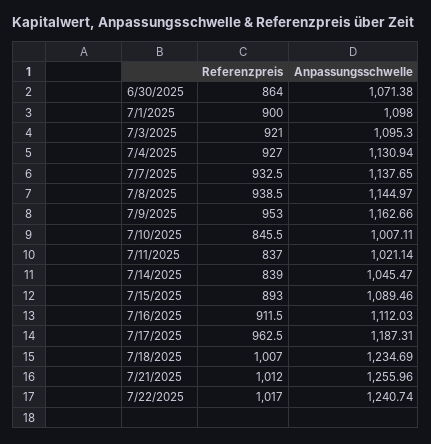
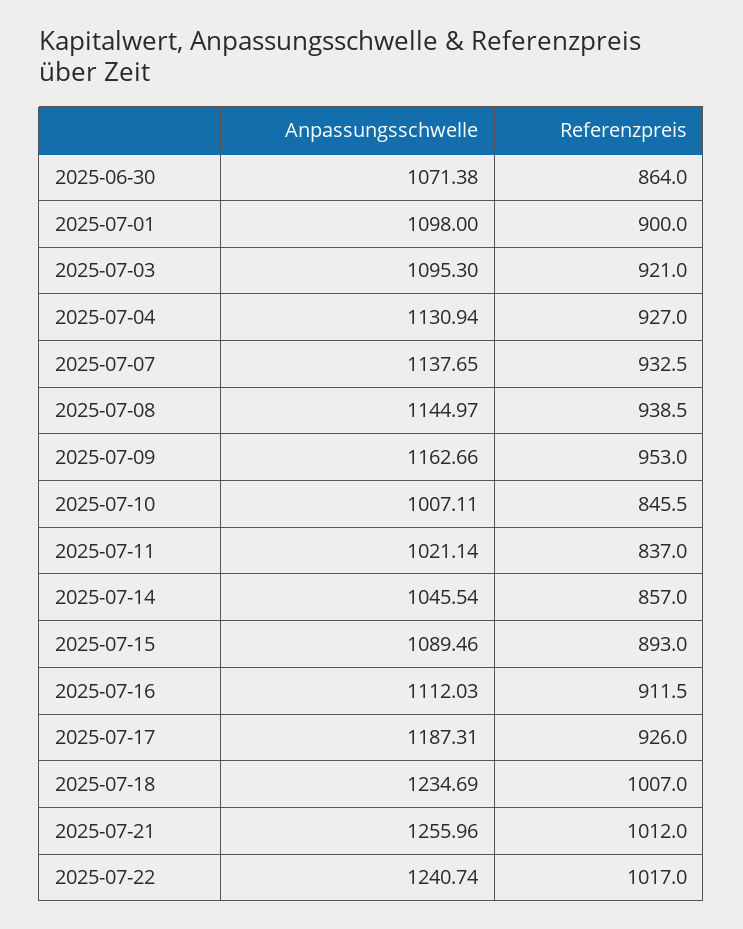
Referenzpreis, 7/14/2025: 839 -> 857
Anpassungsschwelle, 7/14/2025: 1045.47 -> 1045.54
Referenzpreis, 7/17/2025: 962.5 -> 926

